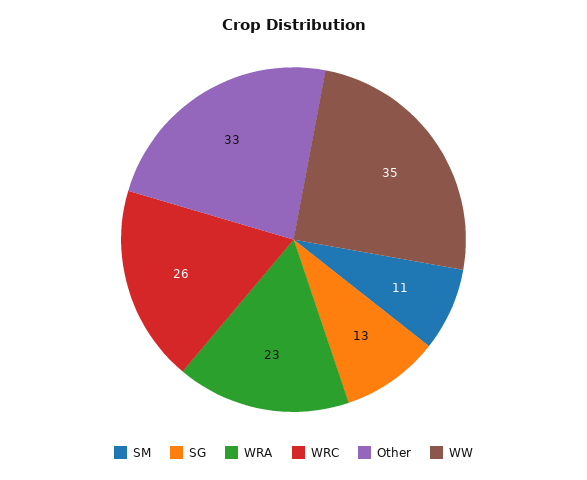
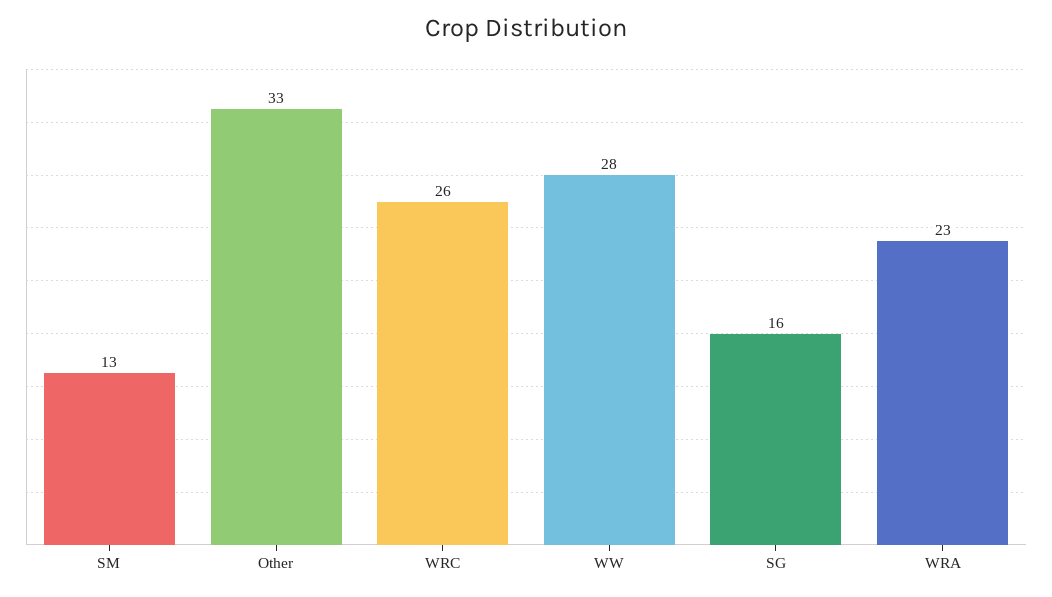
SM: 11 -> 13
SG: 13 -> 16
WW: 35 -> 28

